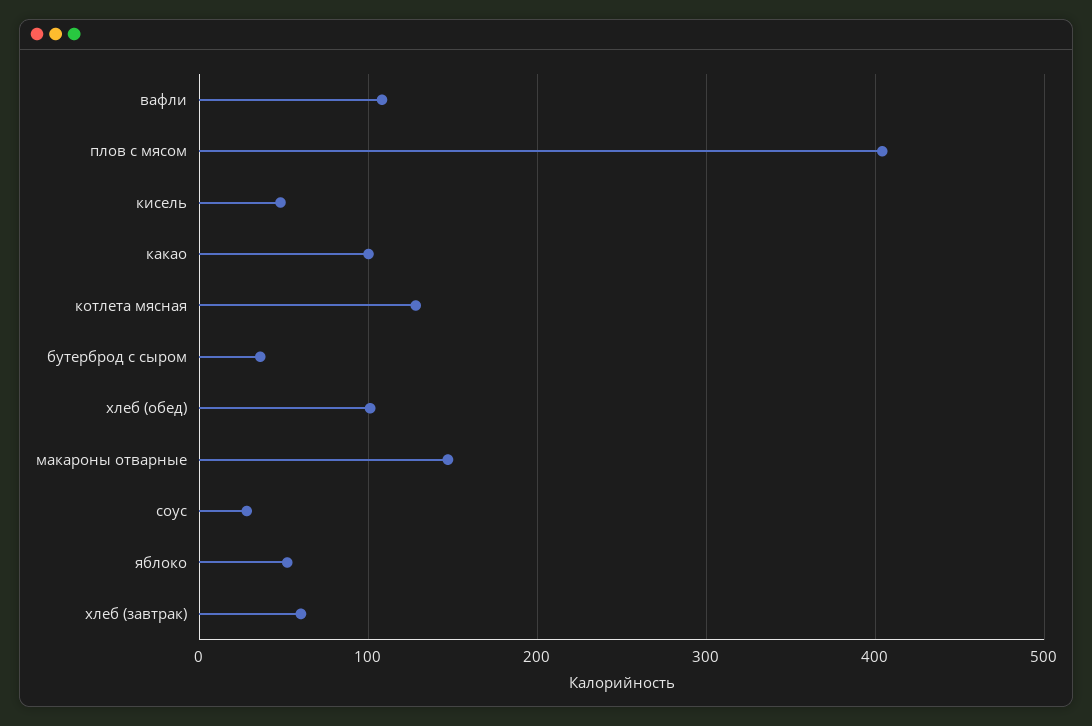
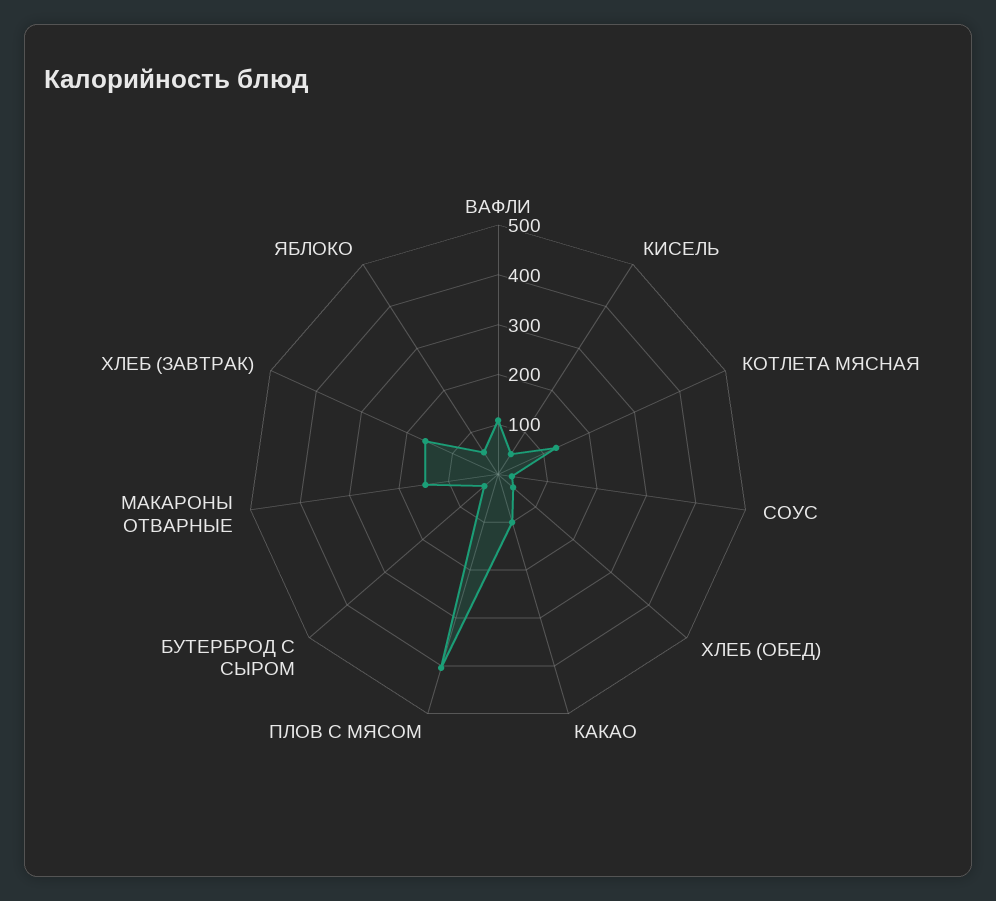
хлеб (обед): 100 -> 40
хлеб (завтрак): 60 -> 160

